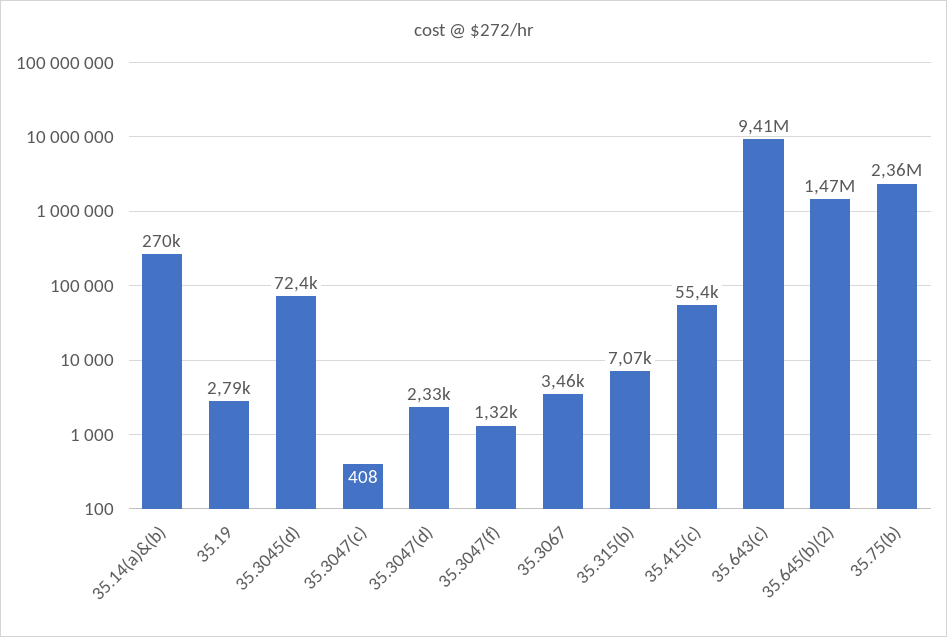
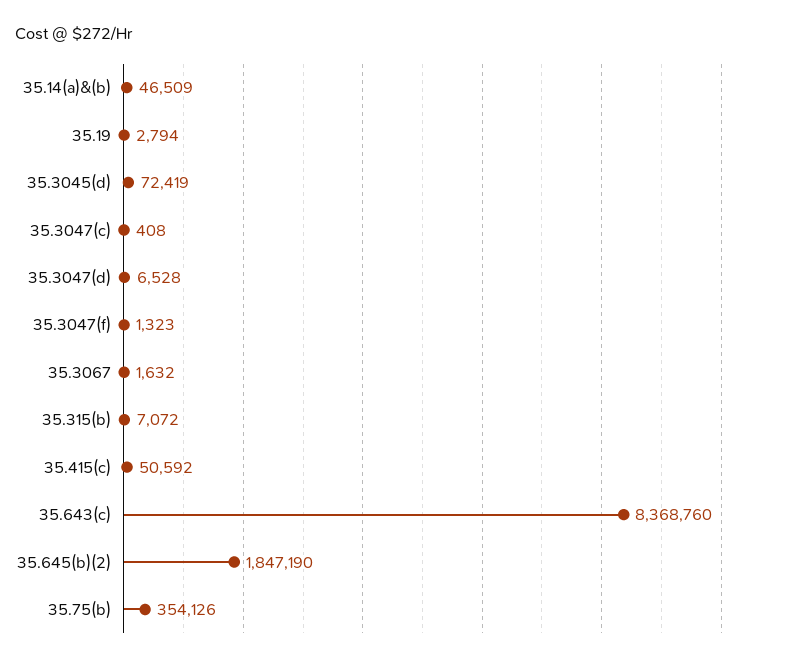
35.14(a)&(b): 270000 -> 46509
35.3047(d): 2330 -> 6528
35.3067: 3460 -> 1632
35.415(c): 55400 -> 50592
35.643(c): 9410000 -> 8368760
35.645(b)(2): 1470000 -> 1847190
35.75(b): 2360000 -> 354126

